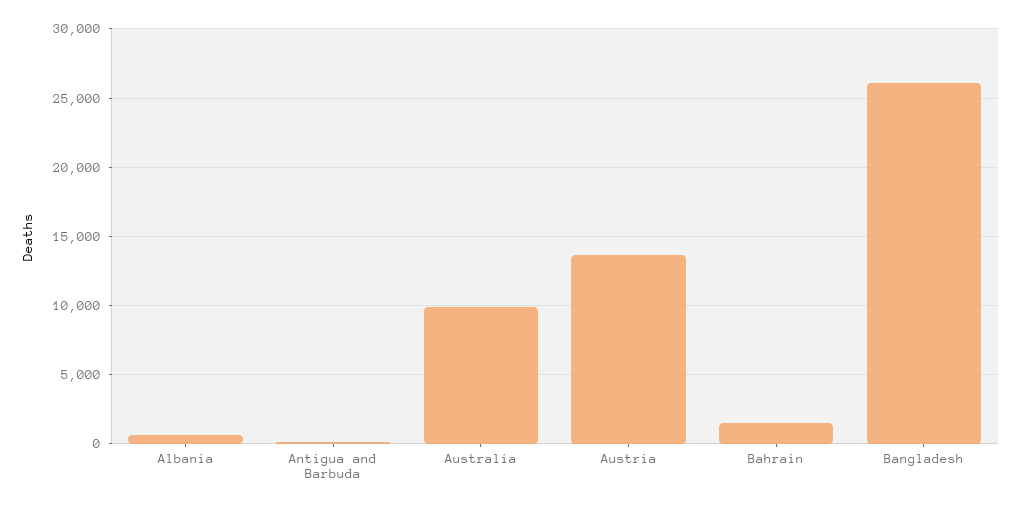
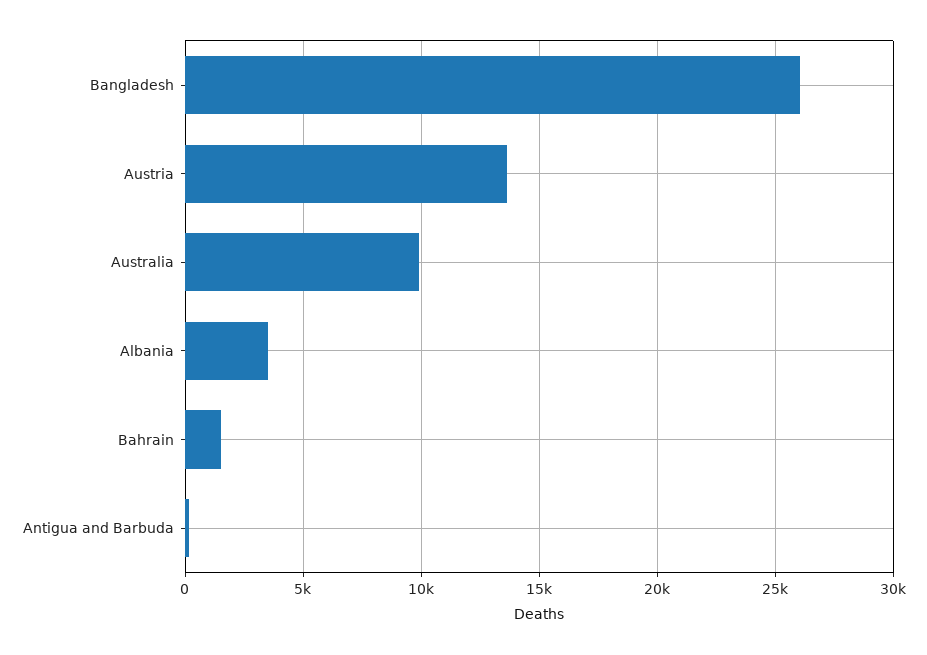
Albania: 500 -> 3500

